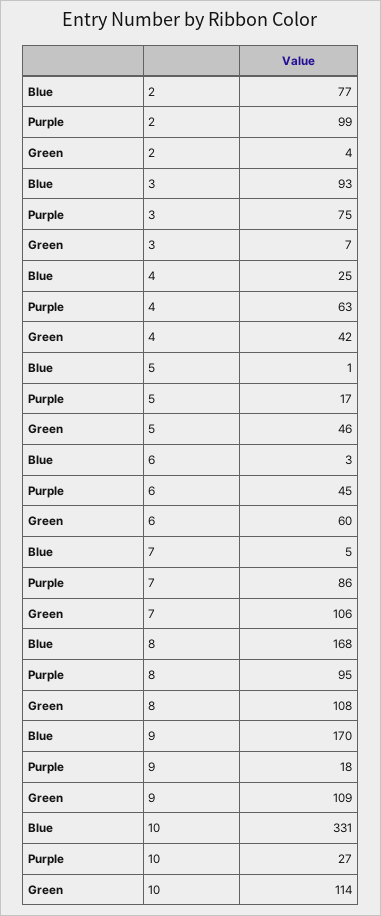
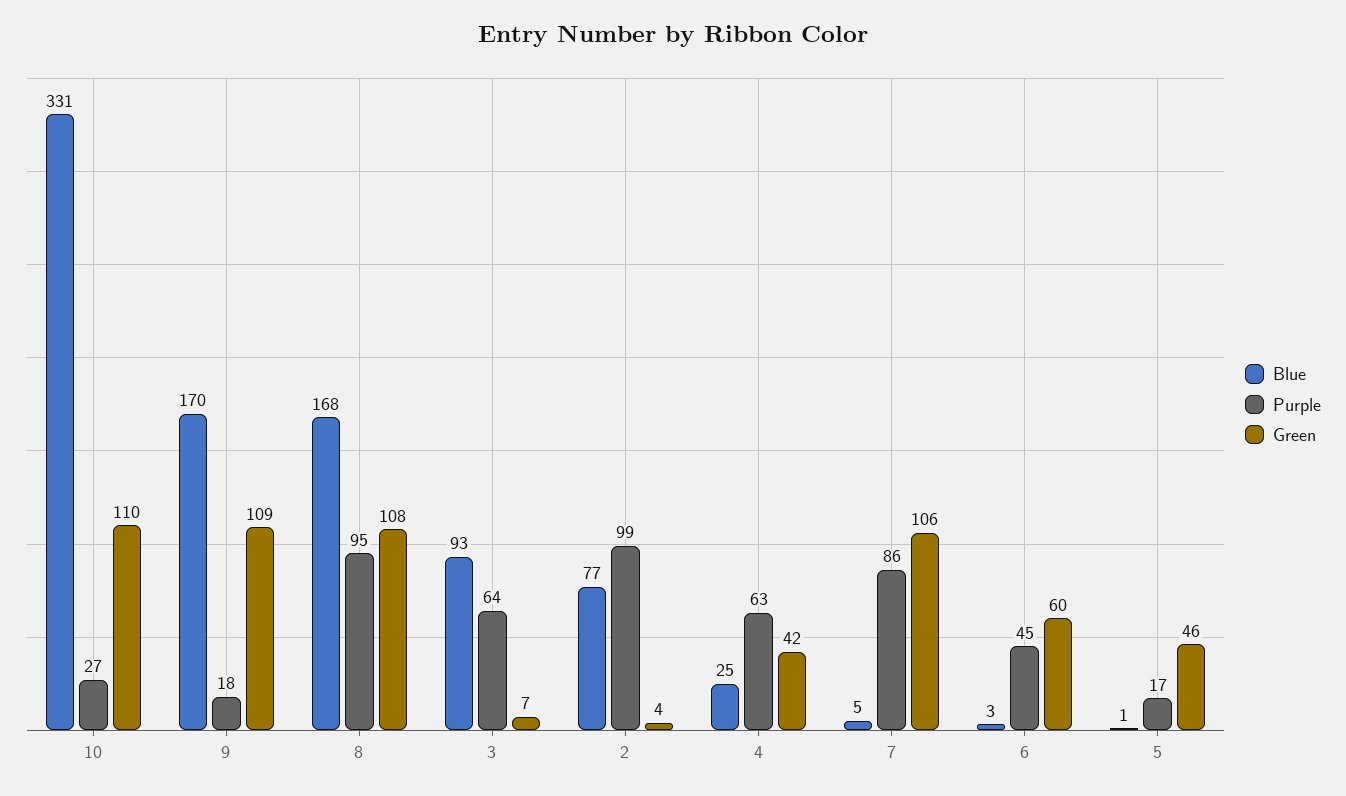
Purple, 3: 75 -> 64
Green, 10: 114 -> 110

